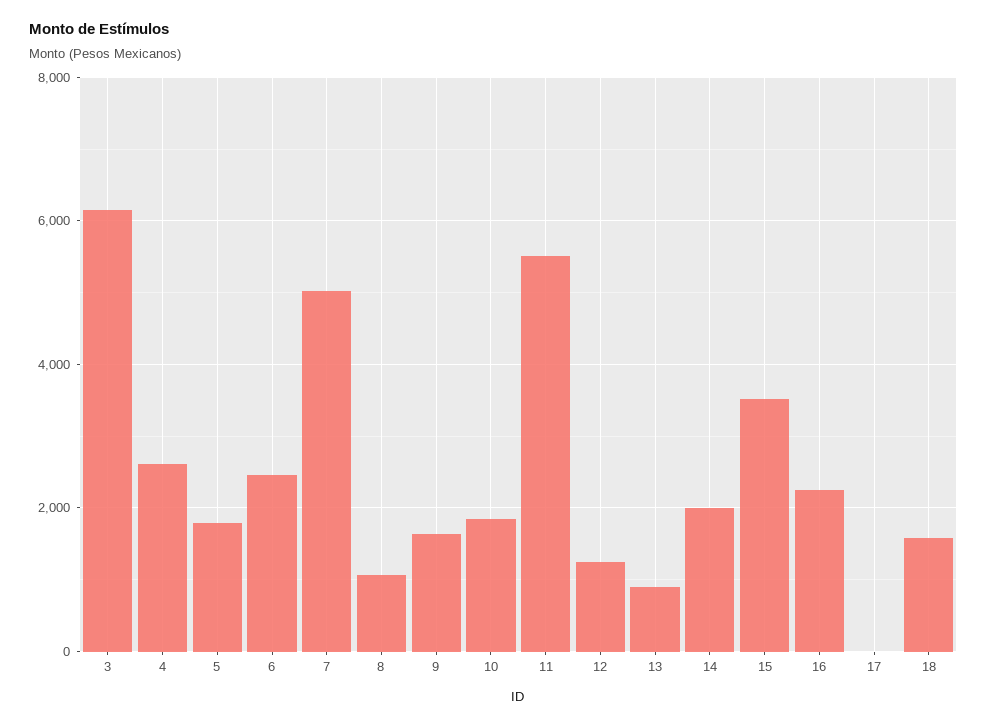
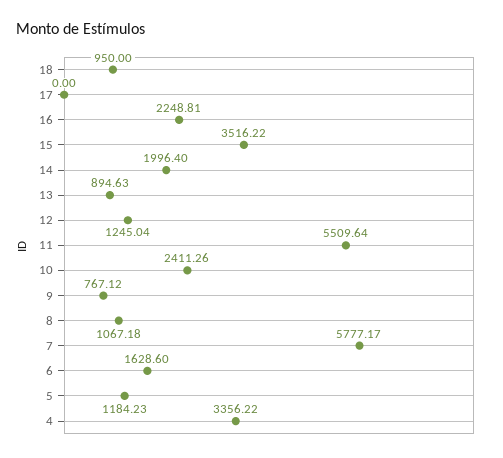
3: 6200 -> none
4: 2600 -> 3356.22
5: 1800 -> 1184.23
6: 2400 -> 1628.6
7: 5000 -> 5777.17
9: 1600 -> 767.12
10: 1800 -> 2411.26
18: 1600 -> 950

